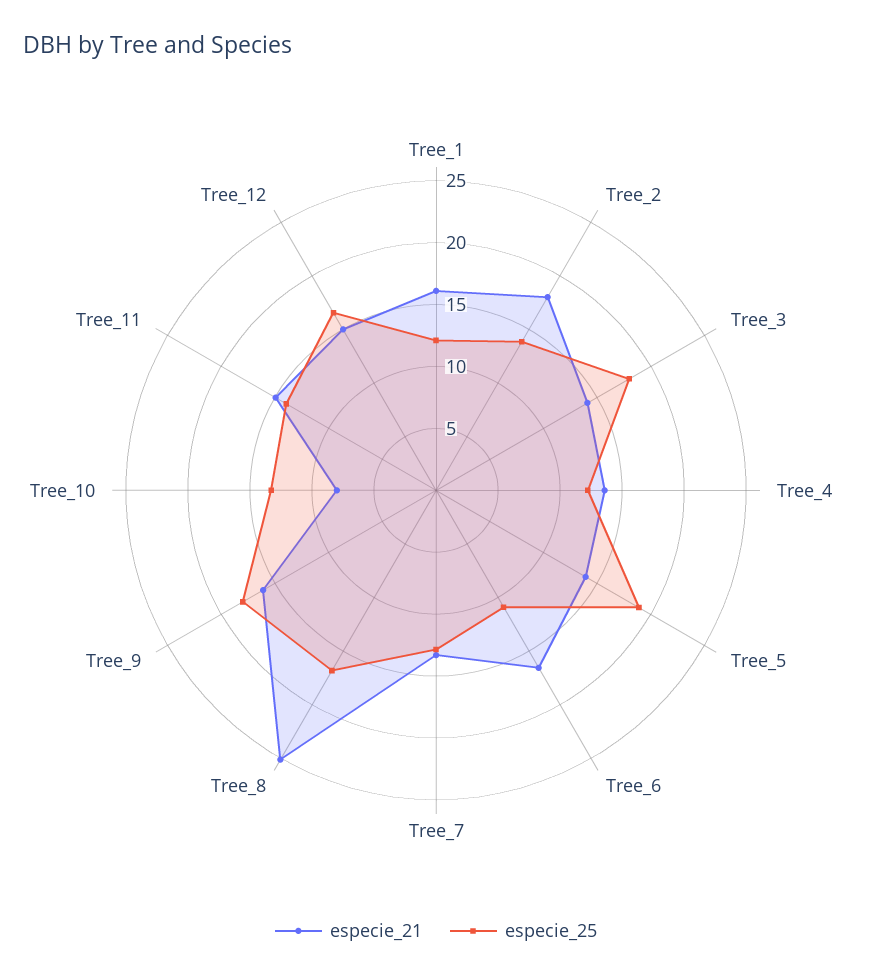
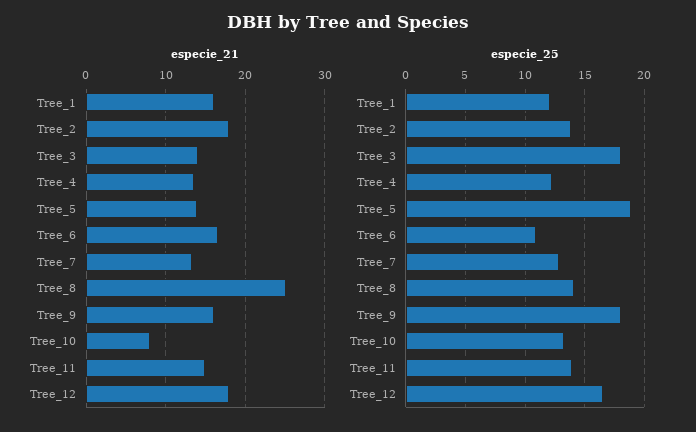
especie_25, Tree_8: 17 -> 14
especie_21, Tree_12: 15 -> 18

